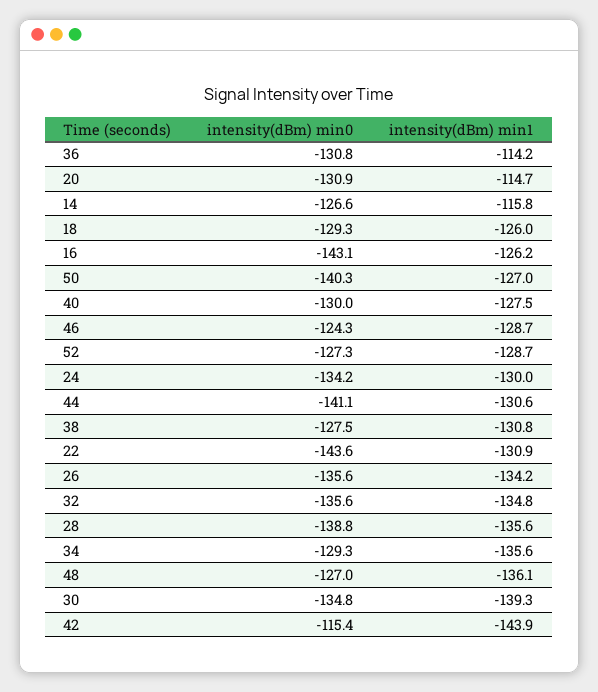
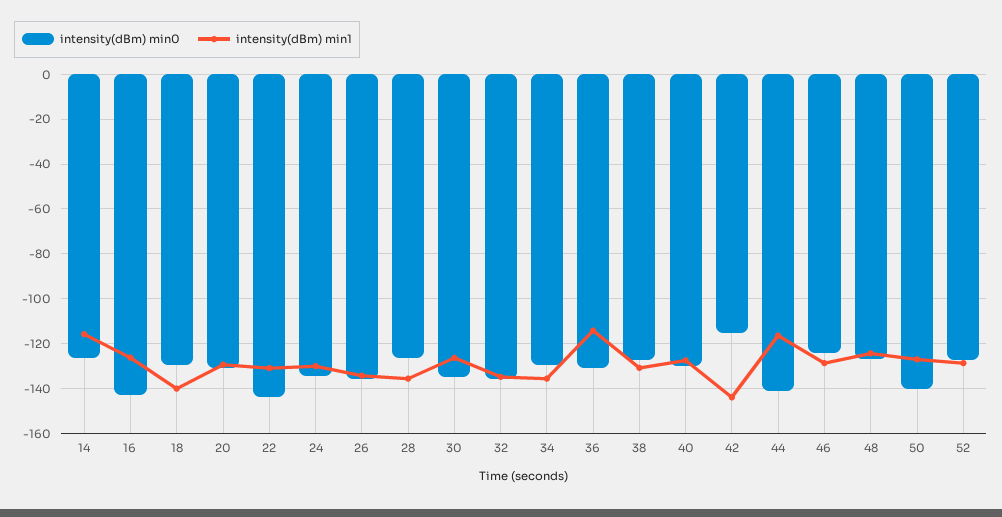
intensity(dBm) min1, 20: -114.7 -> -130
intensity(dBm) min1, 18: -126 -> -140
intensity(dBm) min1, 44: -130.6 -> -115
intensity(dBm) min0, 28: -138.8 -> -125
intensity(dBm) min1, 48: -136.1 -> -125
intensity(dBm) min1, 30: -139.3 -> -125

